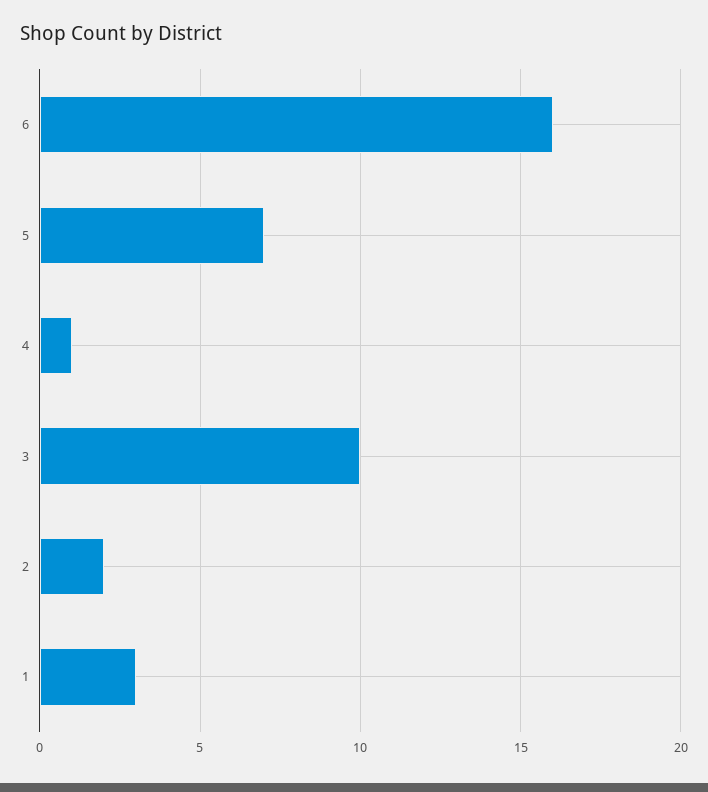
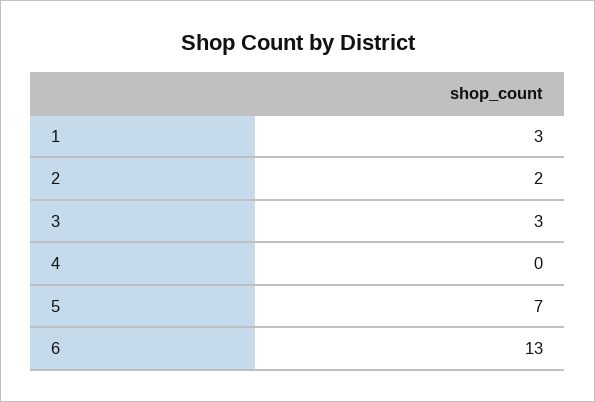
6: 16 -> 13
4: 1 -> 0
3: 10 -> 3

